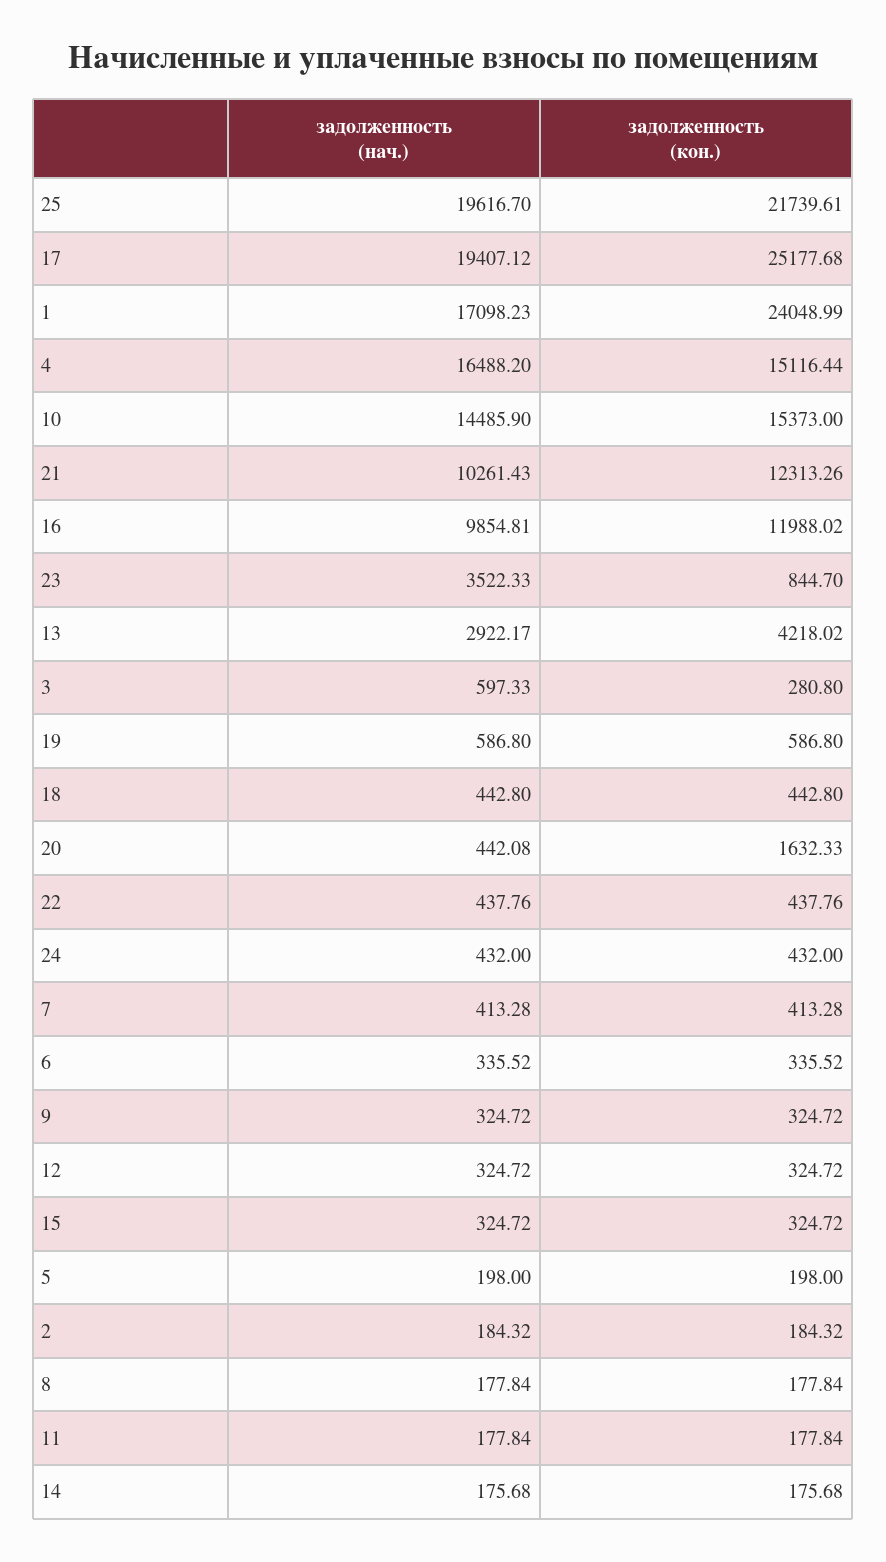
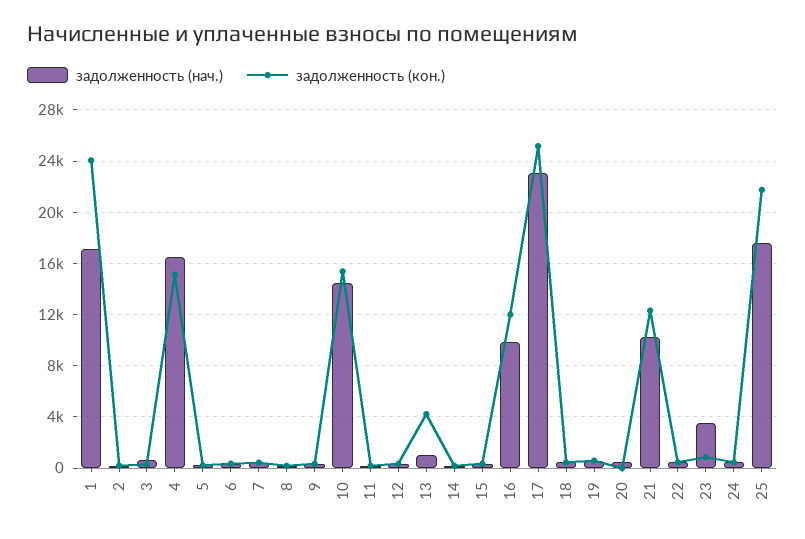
задолженность (нач.), 25: 19616.7 -> 17500
задолженность (нач.), 17: 19407.12 -> 23000
задолженность (нач.), 13: 2922.17 -> 1000
задолженность (кон.), 20: 1632.33 -> 0

